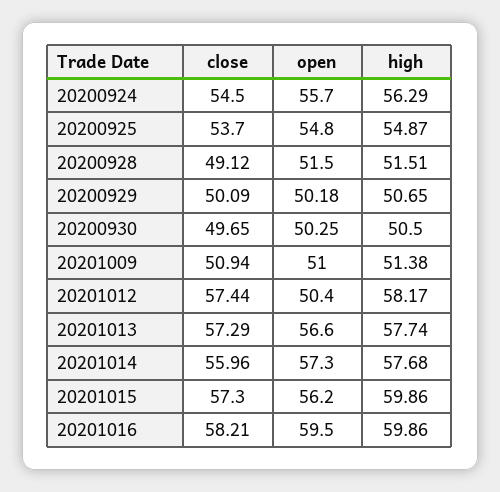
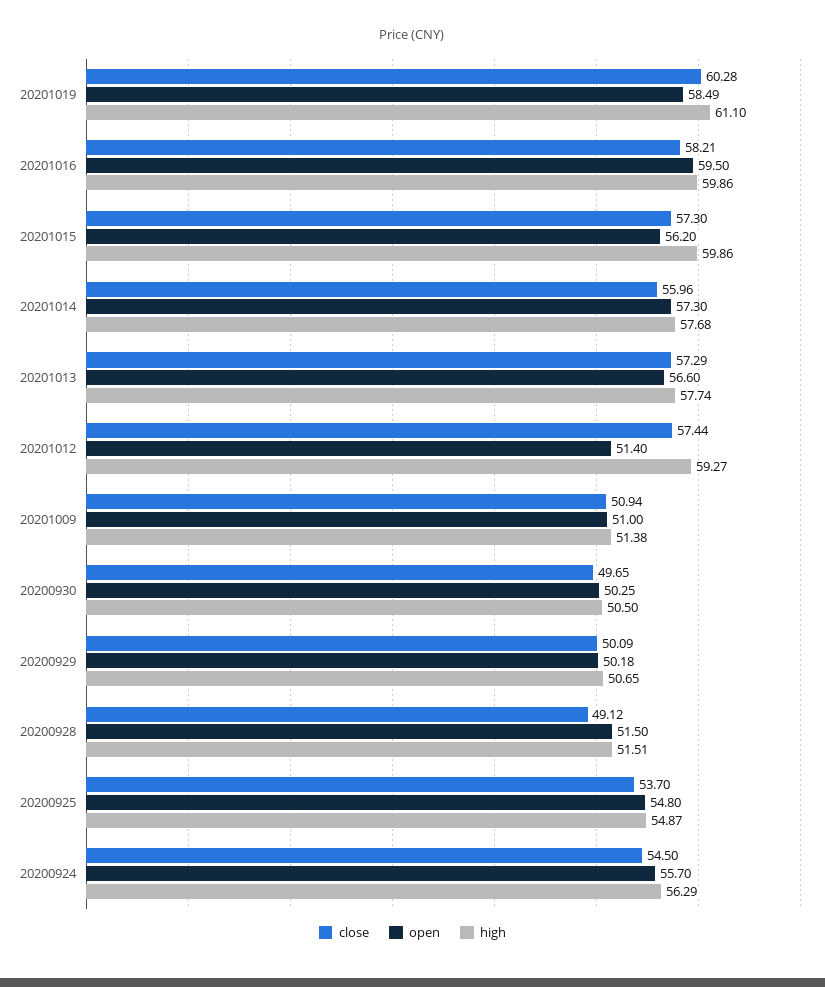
open, 20201012: 50.4 -> 51.4
high, 20201012: 58.17 -> 59.27
close, 20201019: none -> 60.28
open, 20201019: none -> 58.49
high, 20201019: none -> 61.1

